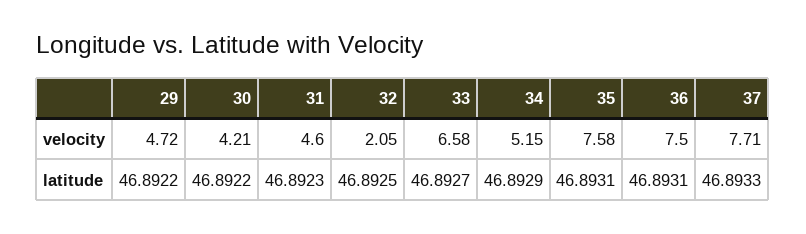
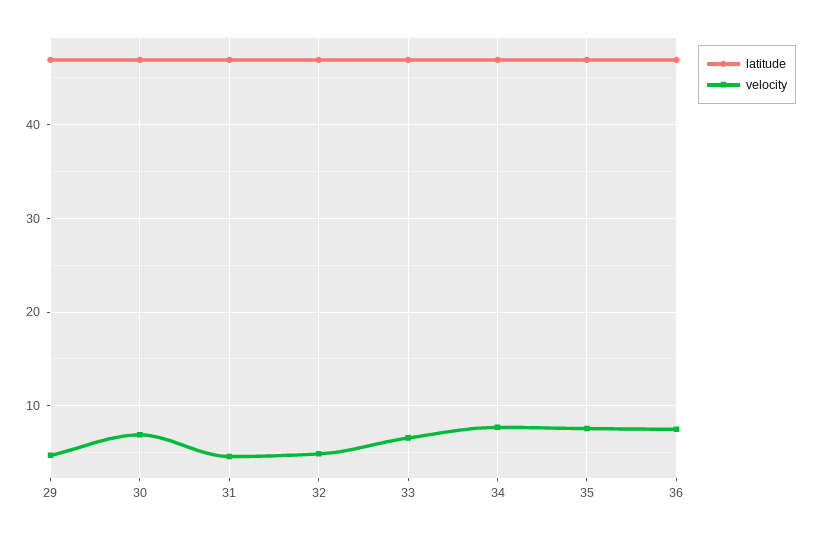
velocity, 30: 4.21 -> 7
velocity, 32: 2.05 -> 5
velocity, 34: 5.15 -> 8
velocity, 37: 7.71 -> none
latitude, 37: 46.8933 -> none

